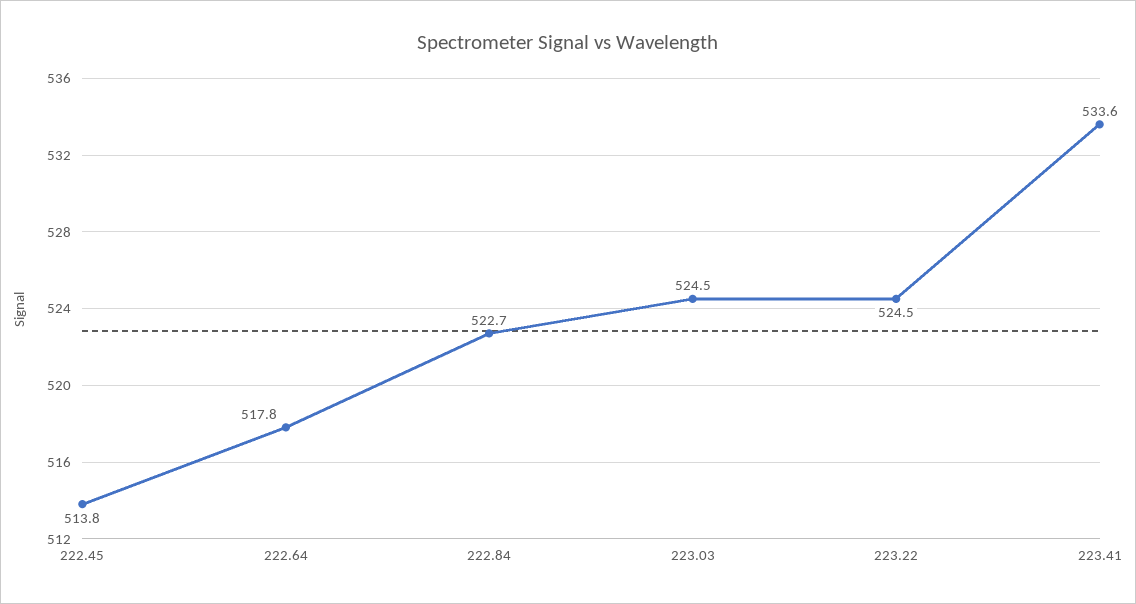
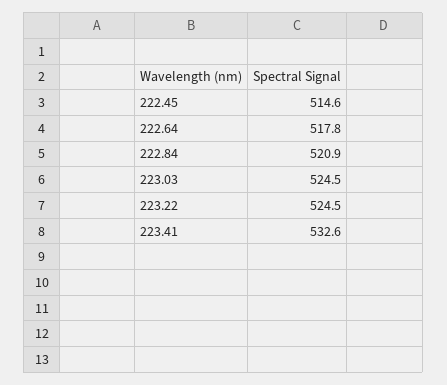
222.45: 513.8 -> 514.6
222.84: 522.7 -> 520.9
223.41: 533.6 -> 532.6

